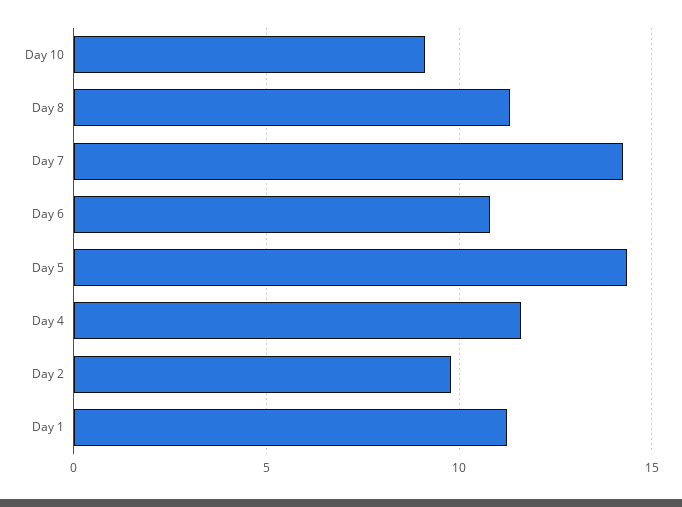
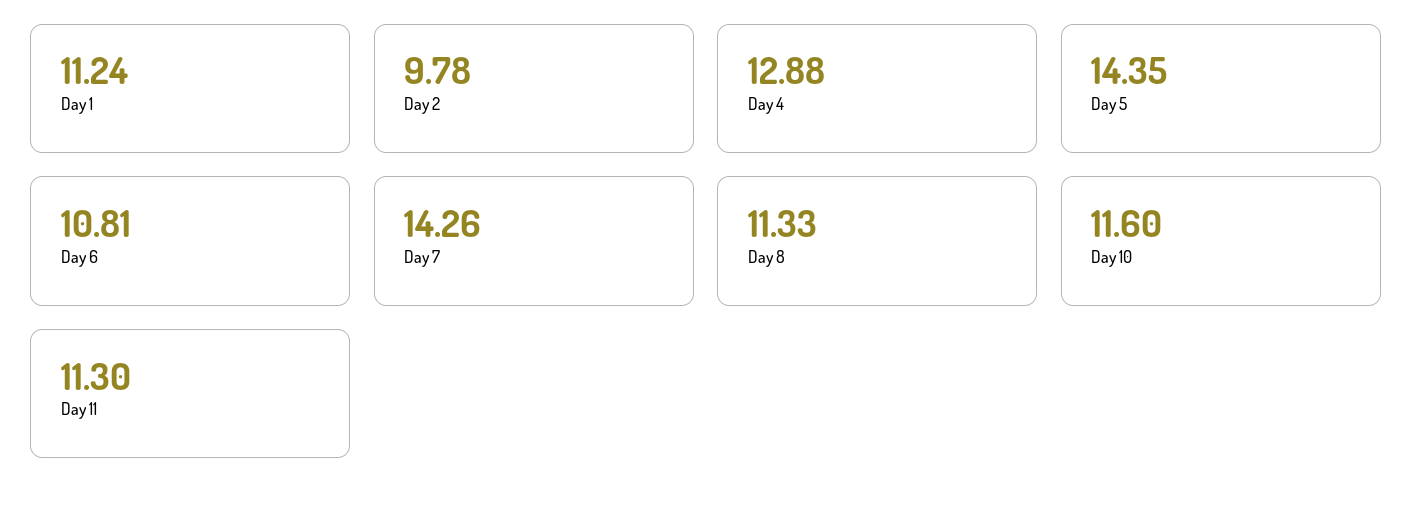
Day 10: 9 -> 11.6
Day 4: 11.5 -> 12.88
Day 11: none -> 11.3

